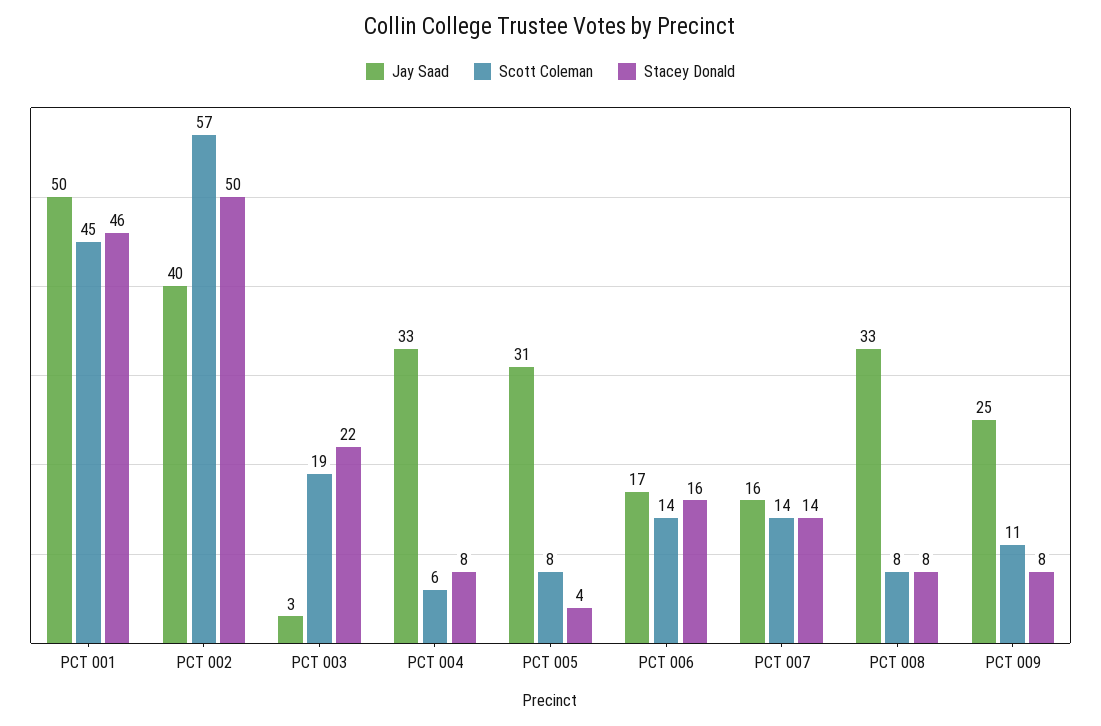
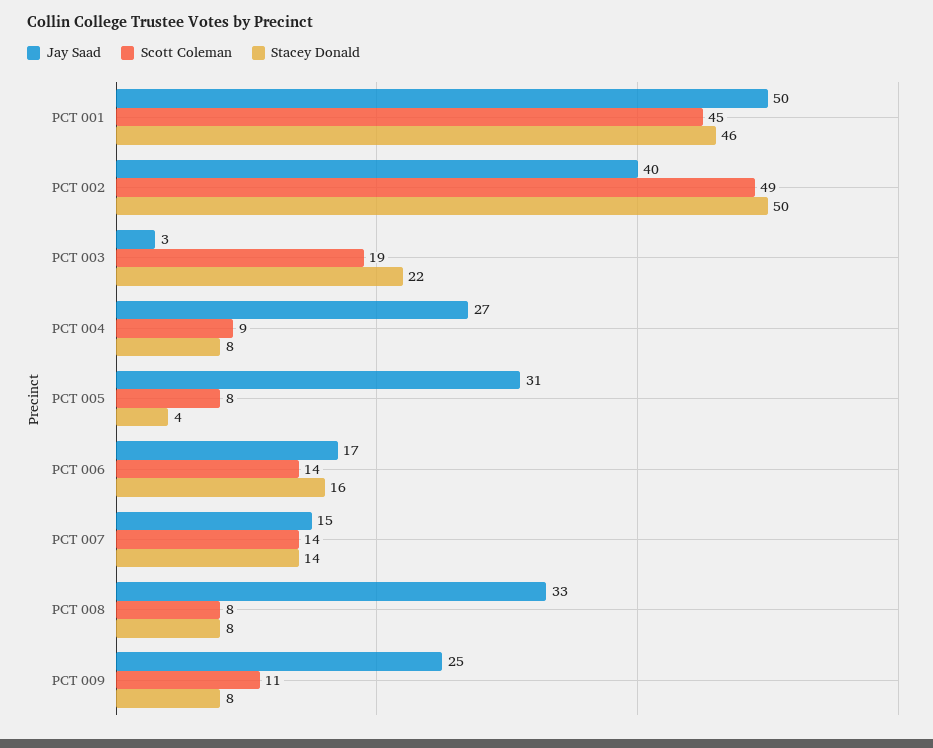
Scott Coleman, PCT 002: 57 -> 49
Jay Saad, PCT 004: 33 -> 27
Scott Coleman, PCT 004: 6 -> 9
Jay Saad, PCT 007: 16 -> 15

